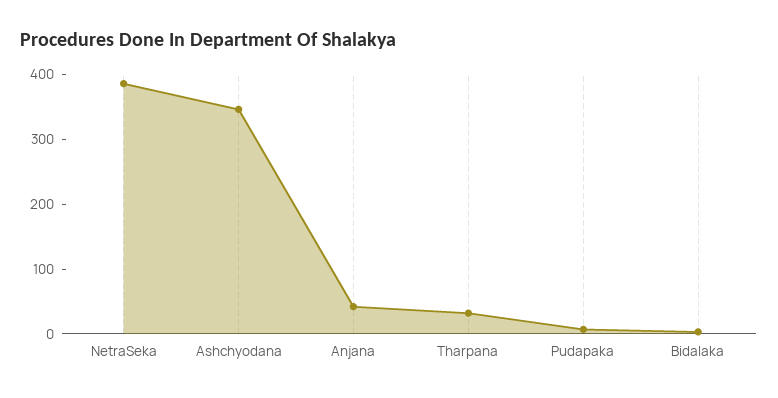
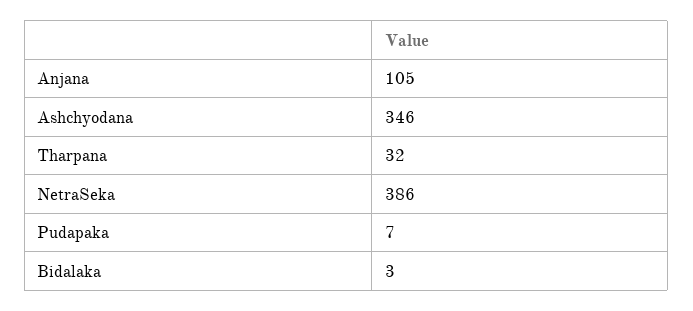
Anjana: 40 -> 105

